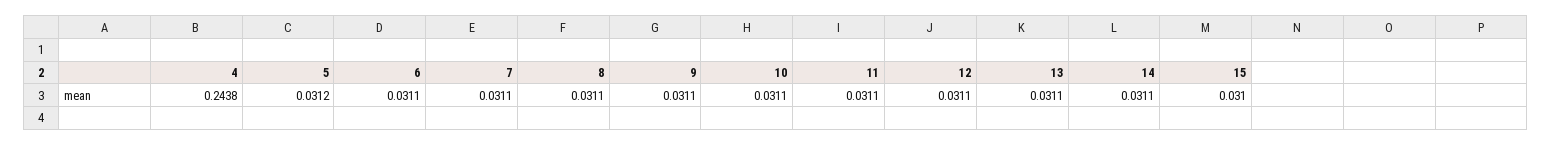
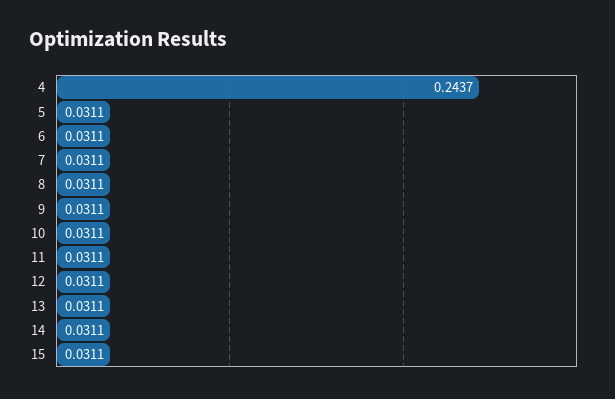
4: 0.2438 -> 0.2437
5: 0.0312 -> 0.0311
15: 0.031 -> 0.0311

